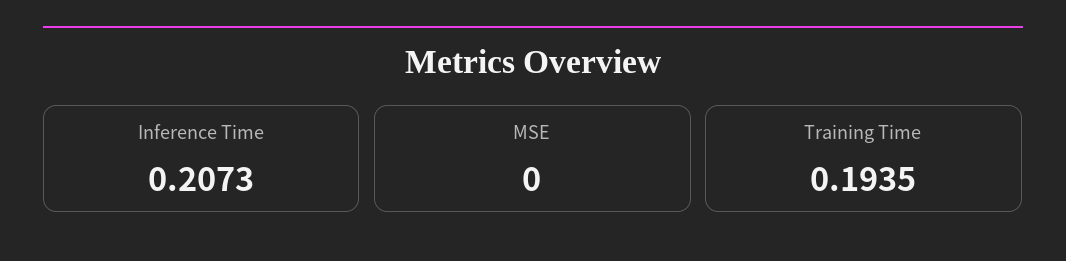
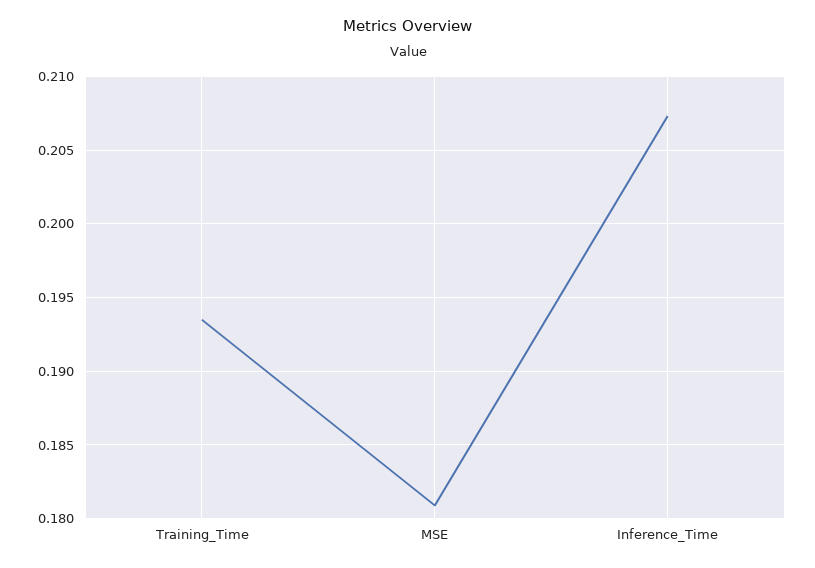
MSE: 0 -> 0.181

